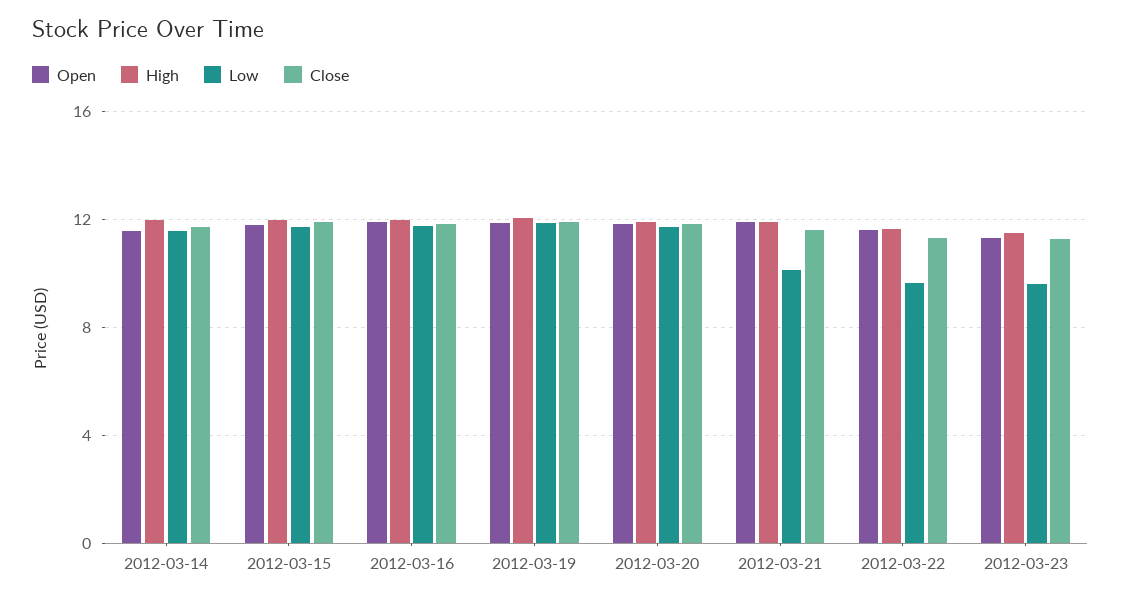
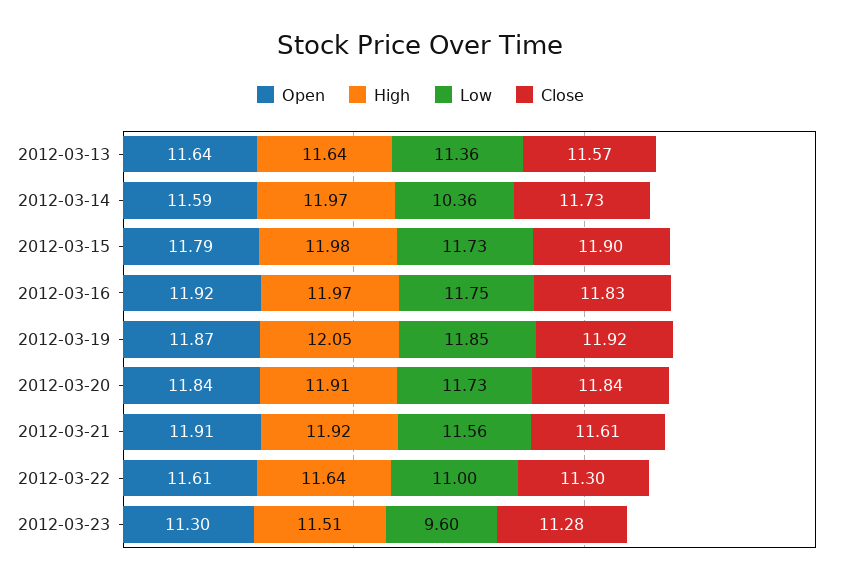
Low, 2012-03-14: 11.5 -> 10.36
Low, 2012-03-21: 10 -> 11.56
Low, 2012-03-22: 9.5 -> 11
Open, 2012-03-13: none -> 11.64
High, 2012-03-13: none -> 11.64
Low, 2012-03-13: none -> 11.36
Close, 2012-03-13: none -> 11.57

